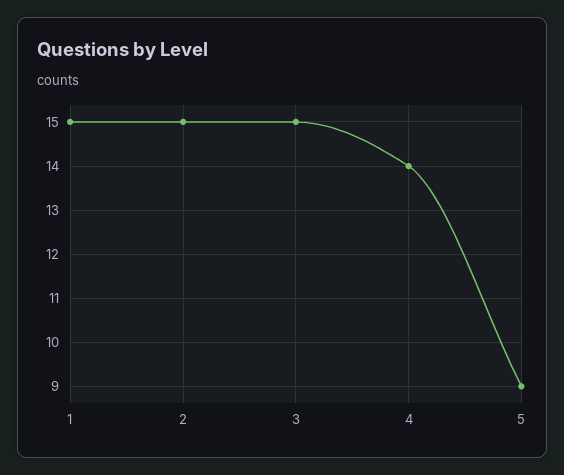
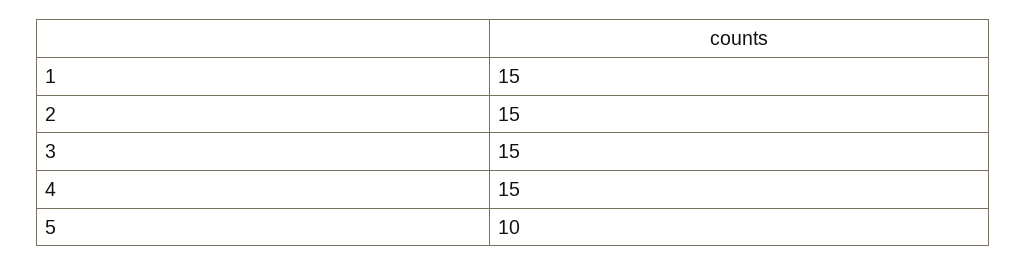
4: 14 -> 15
5: 9 -> 10

